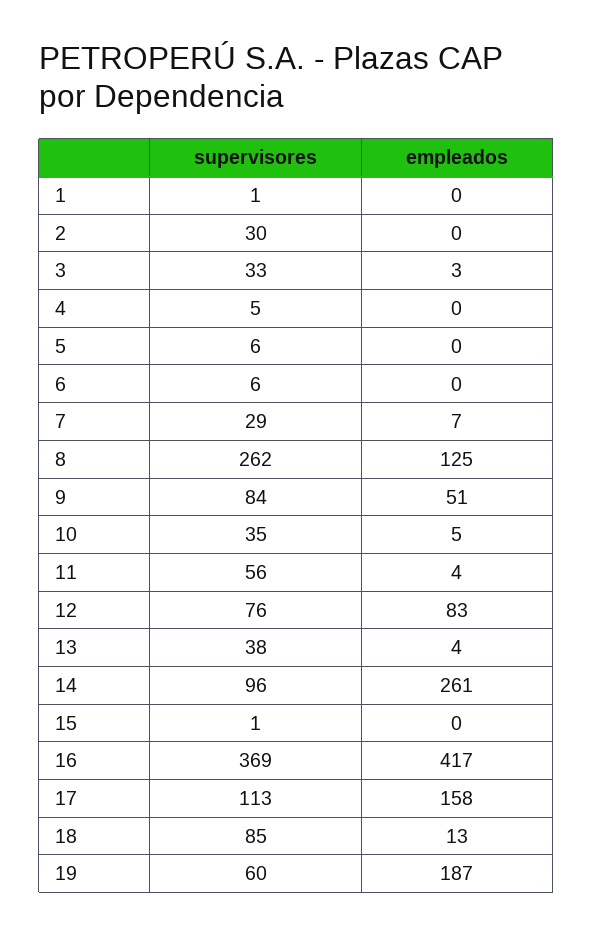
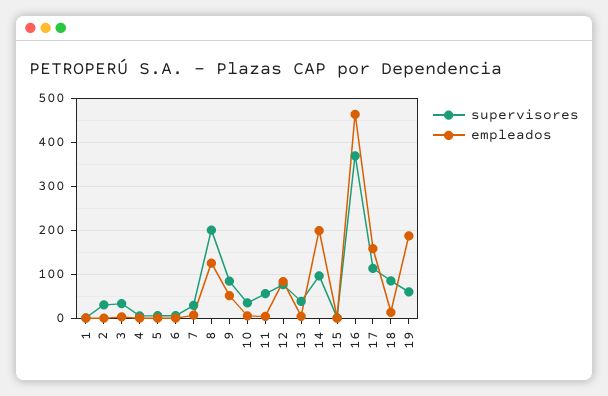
supervisores, 8: 262 -> 200
empleados, 14: 261 -> 200
empleados, 16: 417 -> 460

